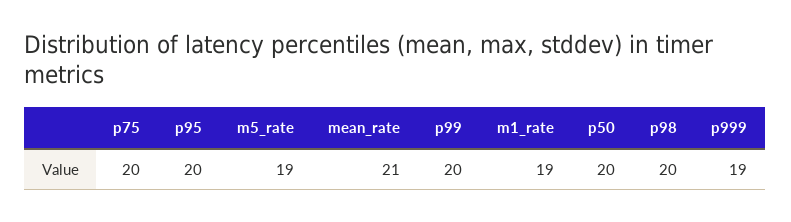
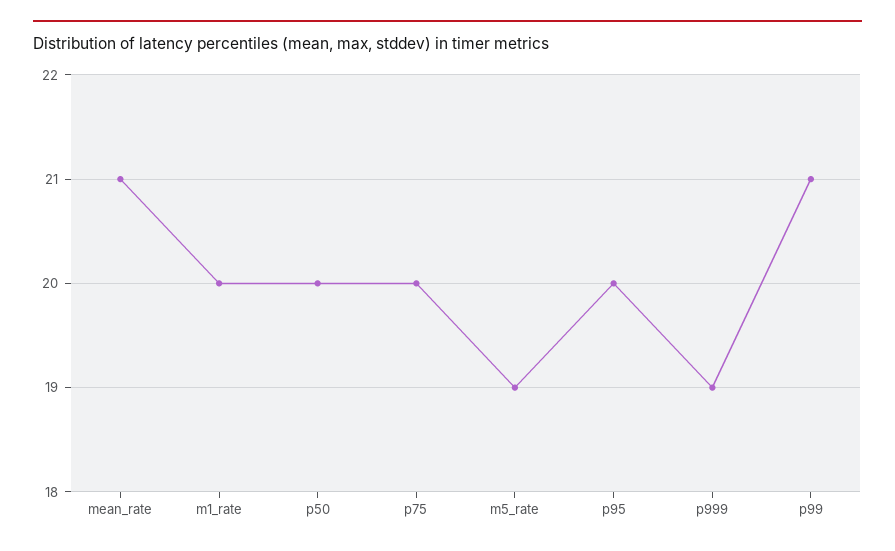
p99: 20 -> 21
m1_rate: 19 -> 20
p98: 20 -> none

